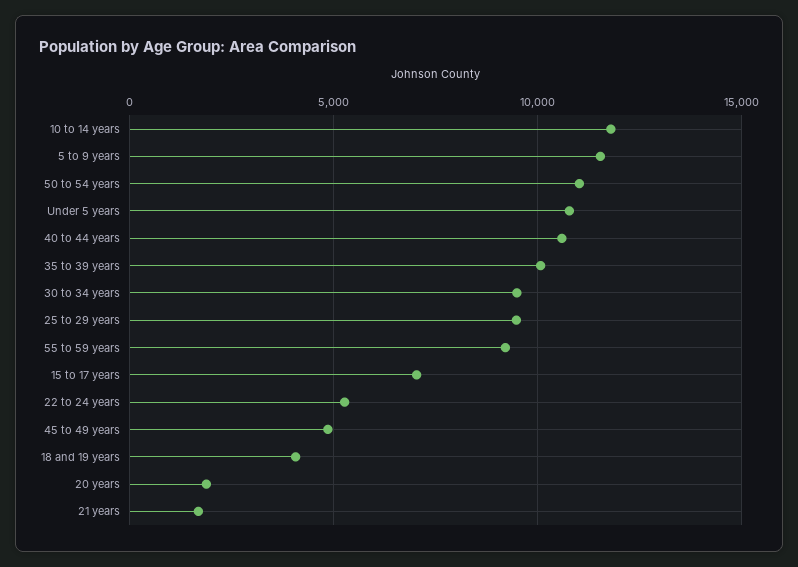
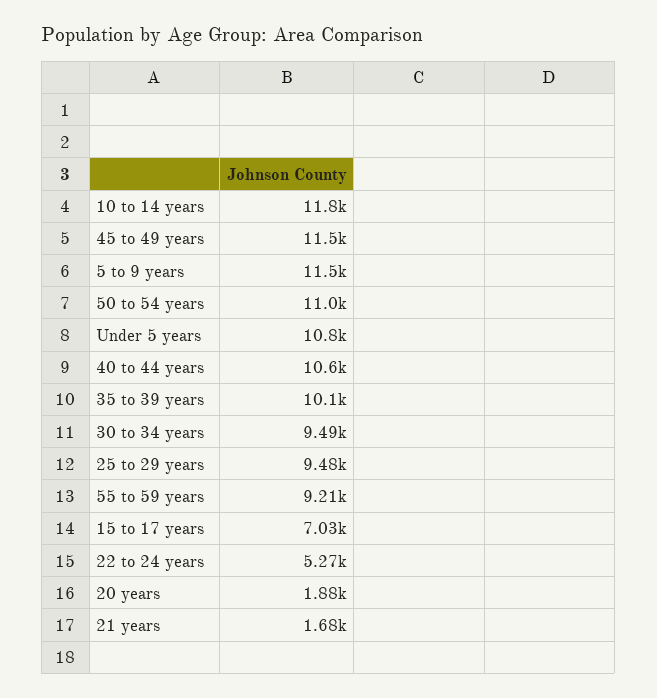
45 to 49 years: 5000 -> 11500
18 and 19 years: 4000 -> none

